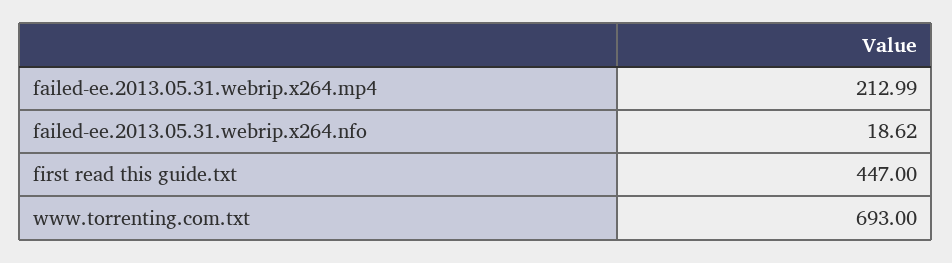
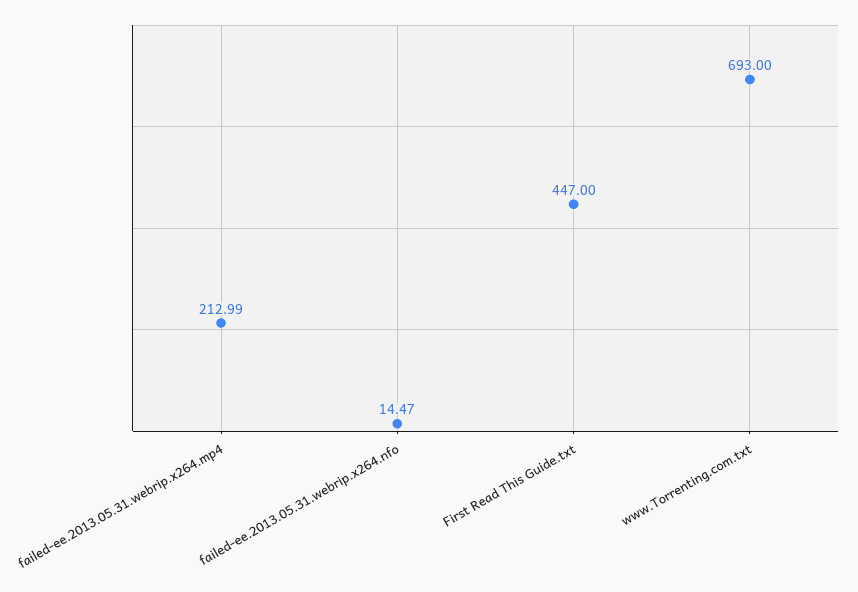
failed-ee.2013.05.31.webrip.x264.nfo: 18.62 -> 14.47

